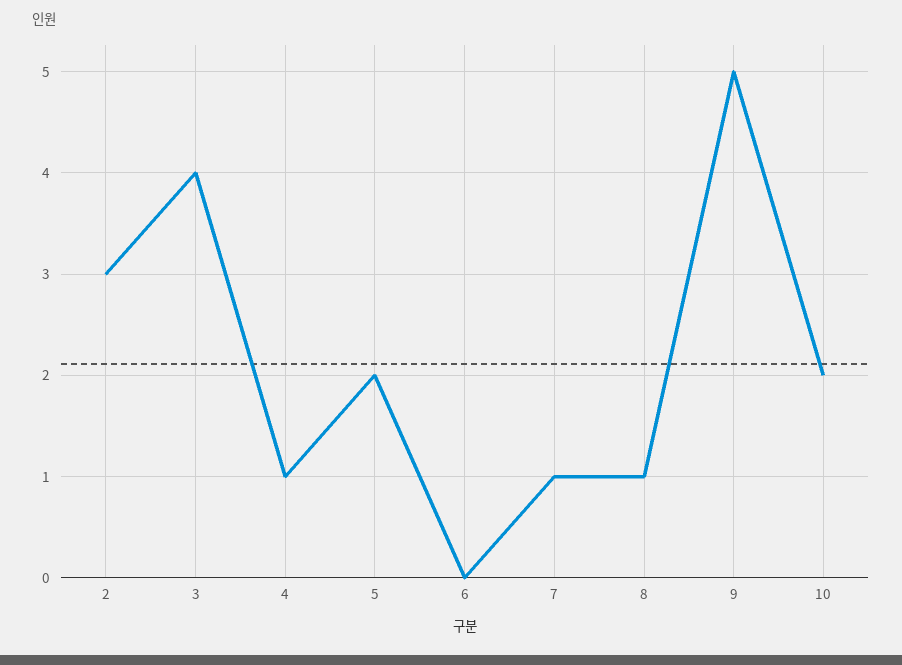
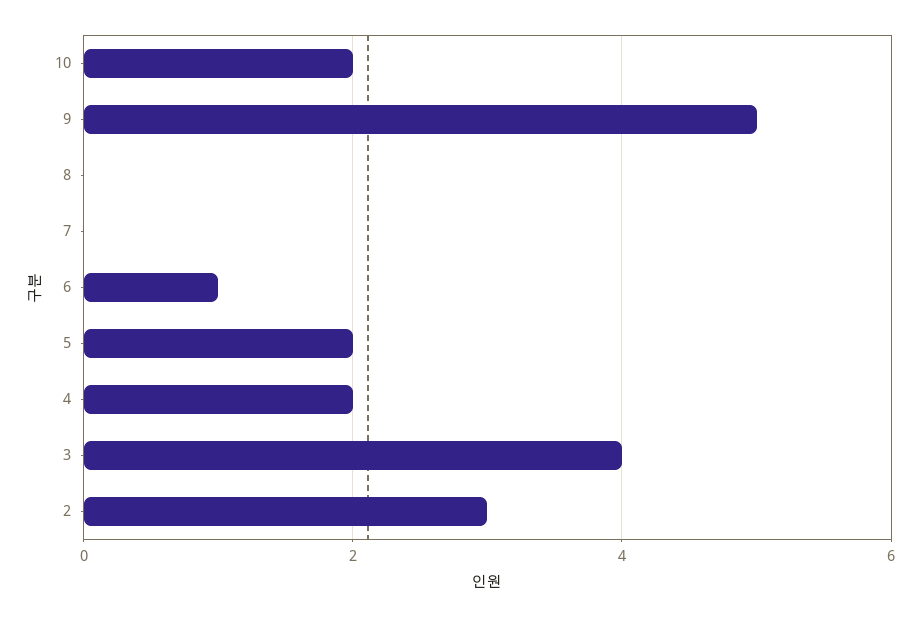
4: 1 -> 2
6: 0 -> 1
7: 1 -> 0
8: 1 -> 0

